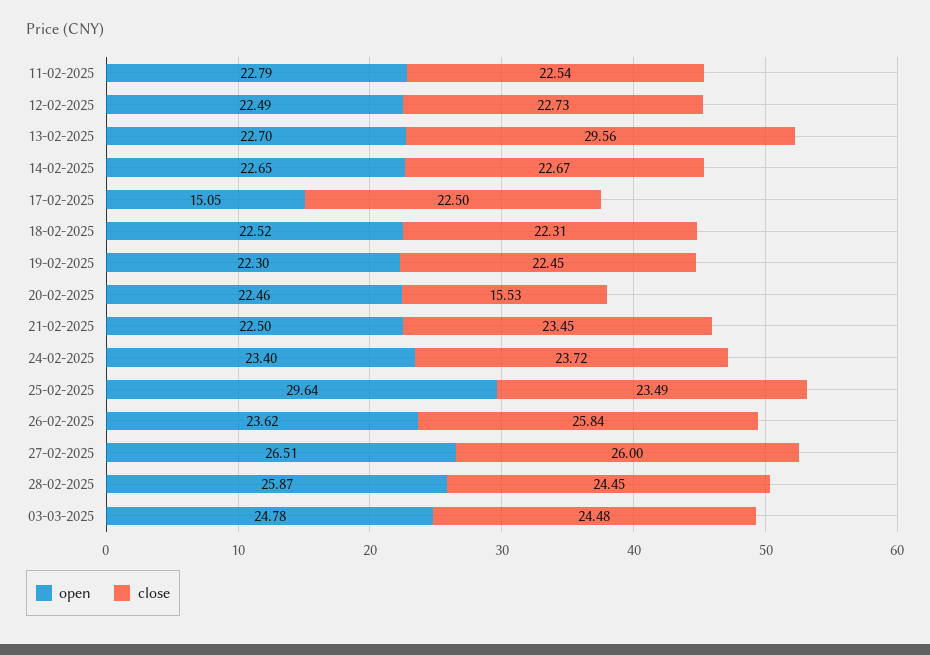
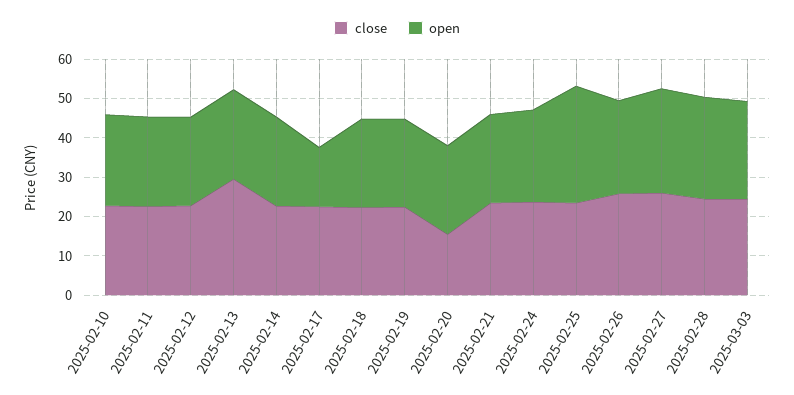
close, 2025-02-10: none -> 22.5
open, 2025-02-10: none -> 22.5

